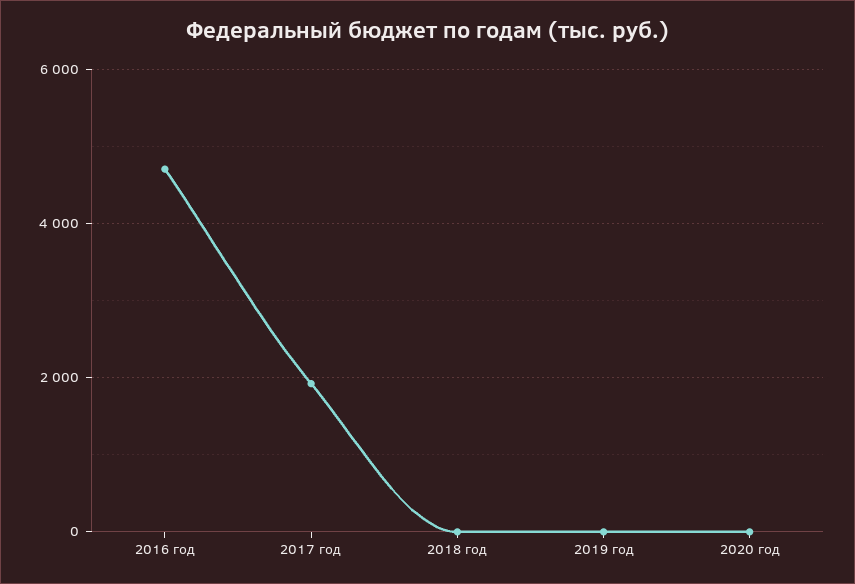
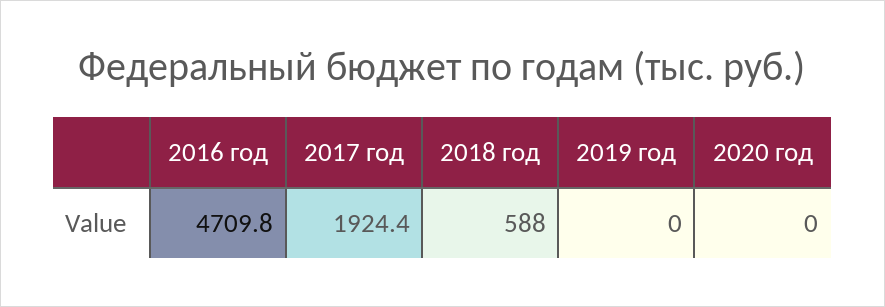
2018 год: 0 -> 588

